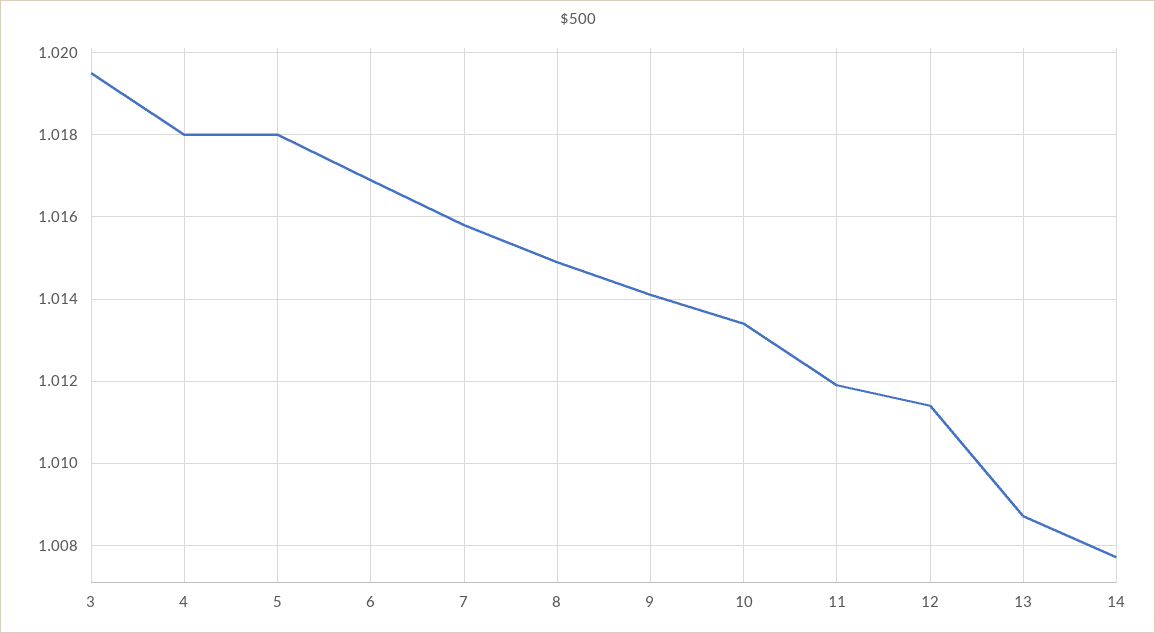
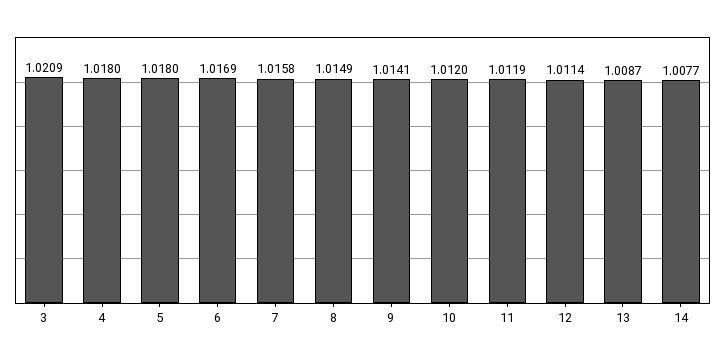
3: 1.0195 -> 1.0209
10: 1.0135 -> 1.012

